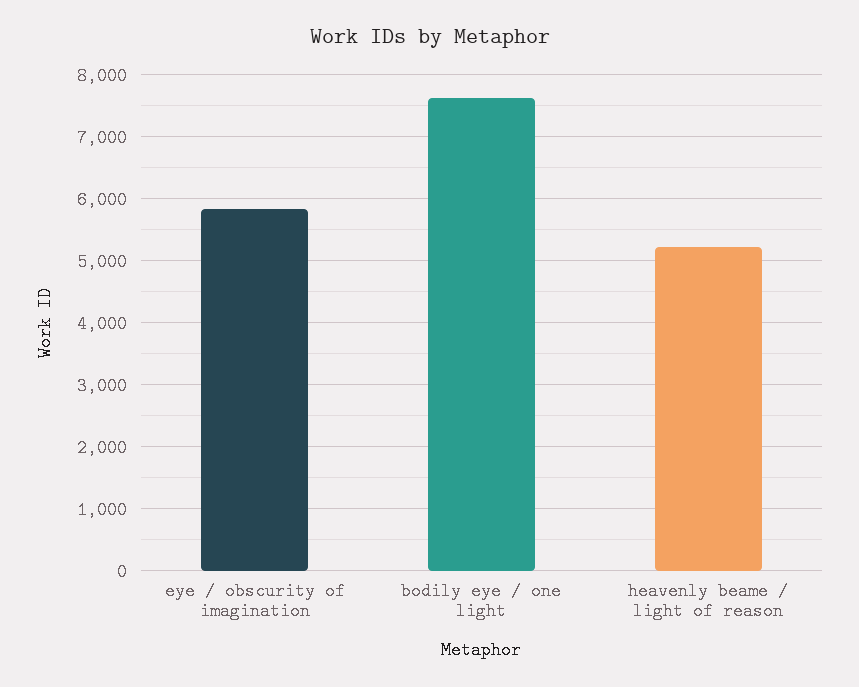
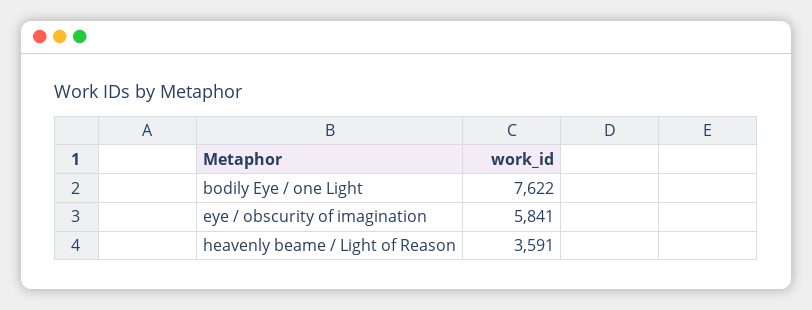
heavenly beame / light of reason: 5200 -> 3591

